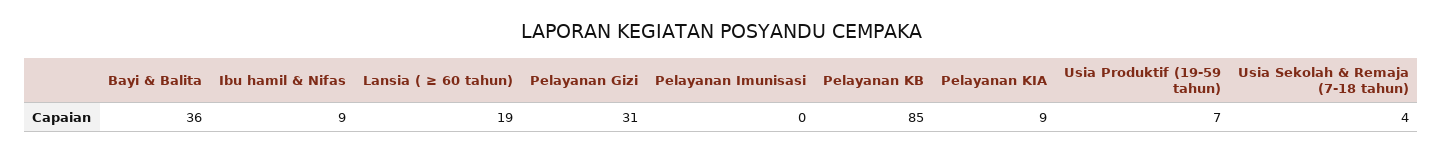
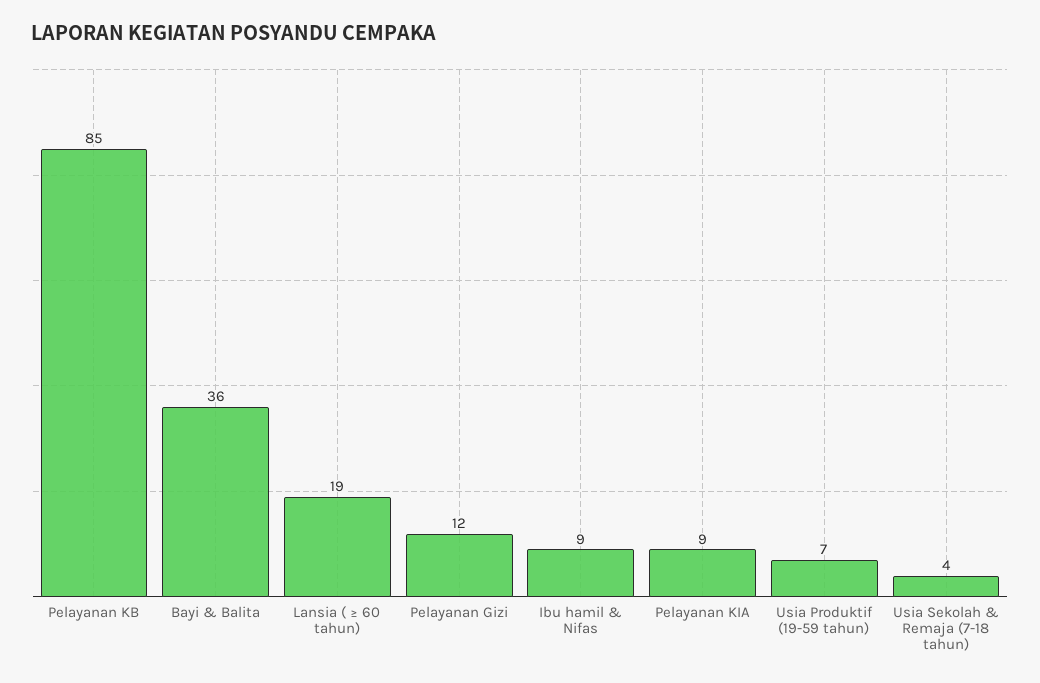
Pelayanan Gizi: 31 -> 12
Pelayanan Imunisasi: 0 -> none

